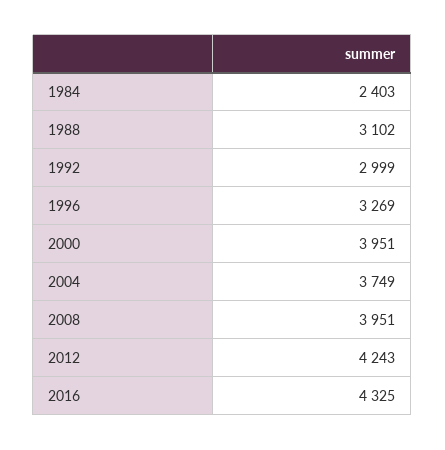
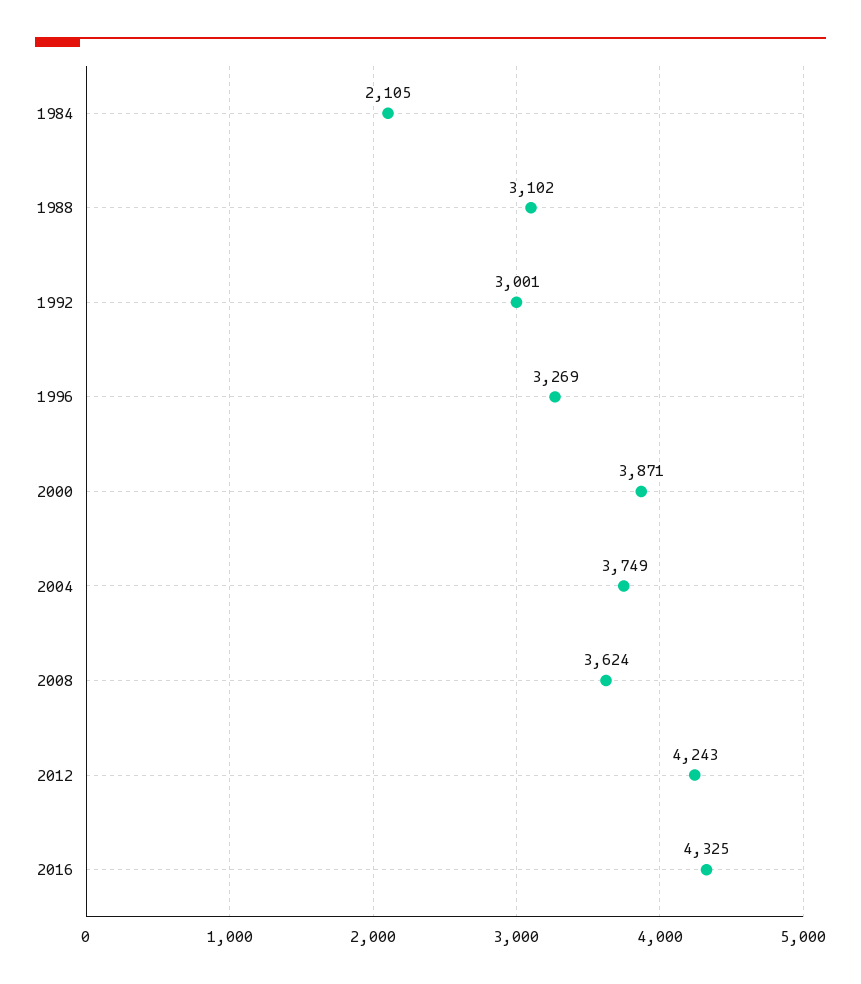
1984: 2403 -> 2105
1992: 2999 -> 3001
2000: 3951 -> 3871
2008: 3951 -> 3624

